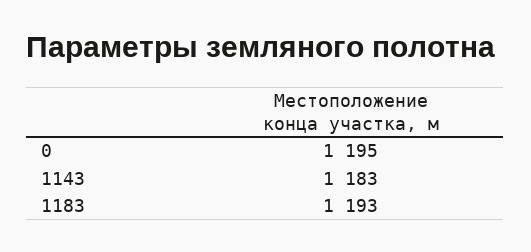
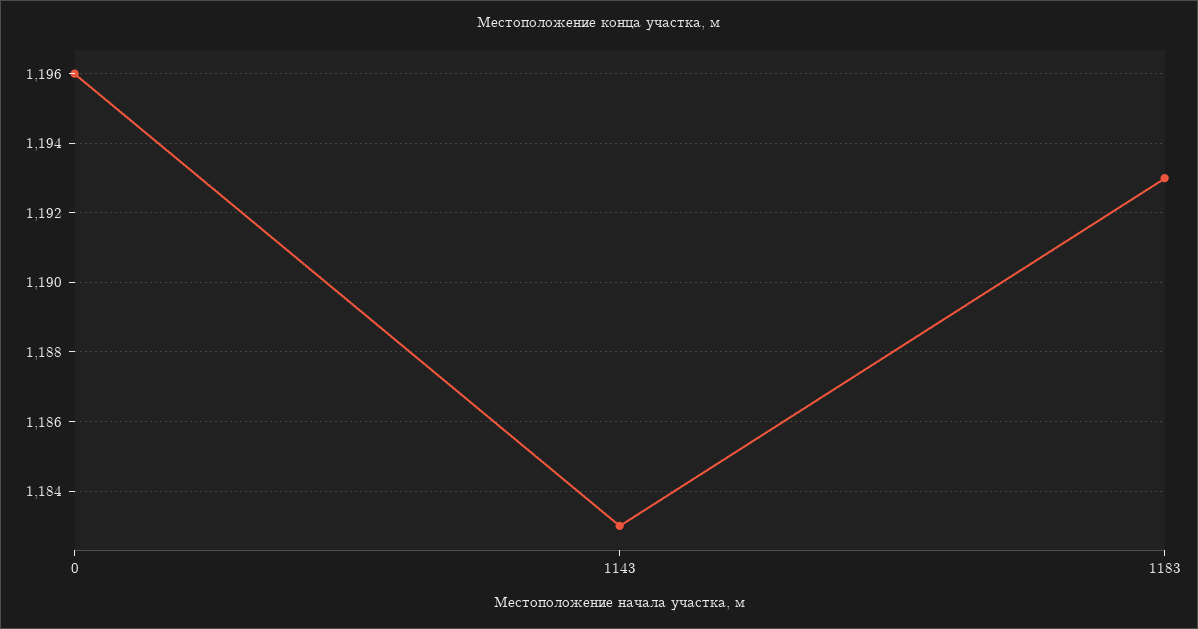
0: 1195 -> 1196

